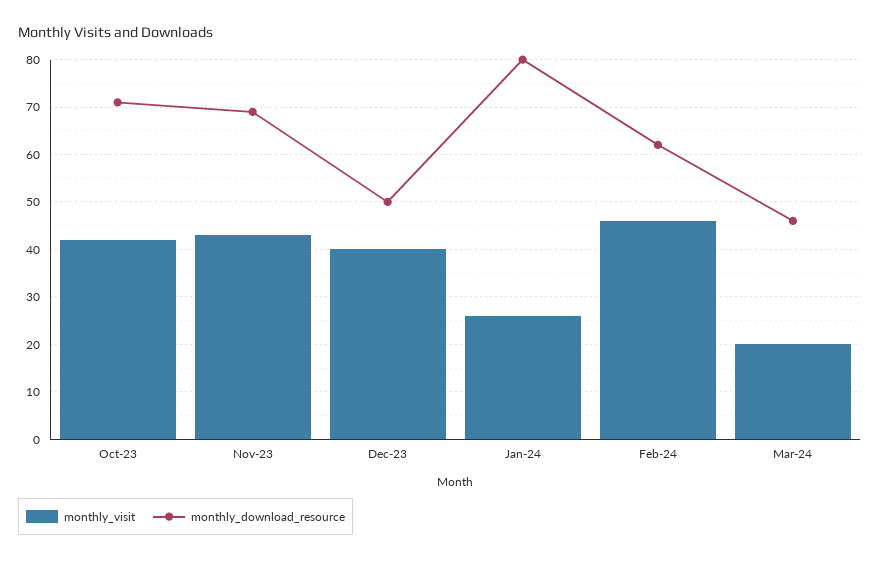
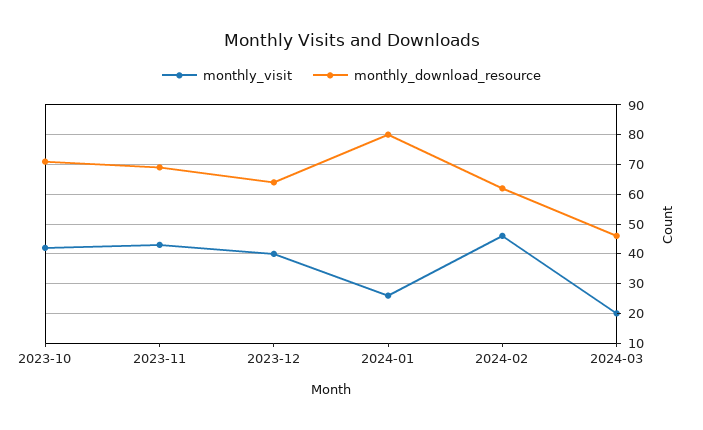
monthly_download_resource, Dec-23: 50 -> 65

